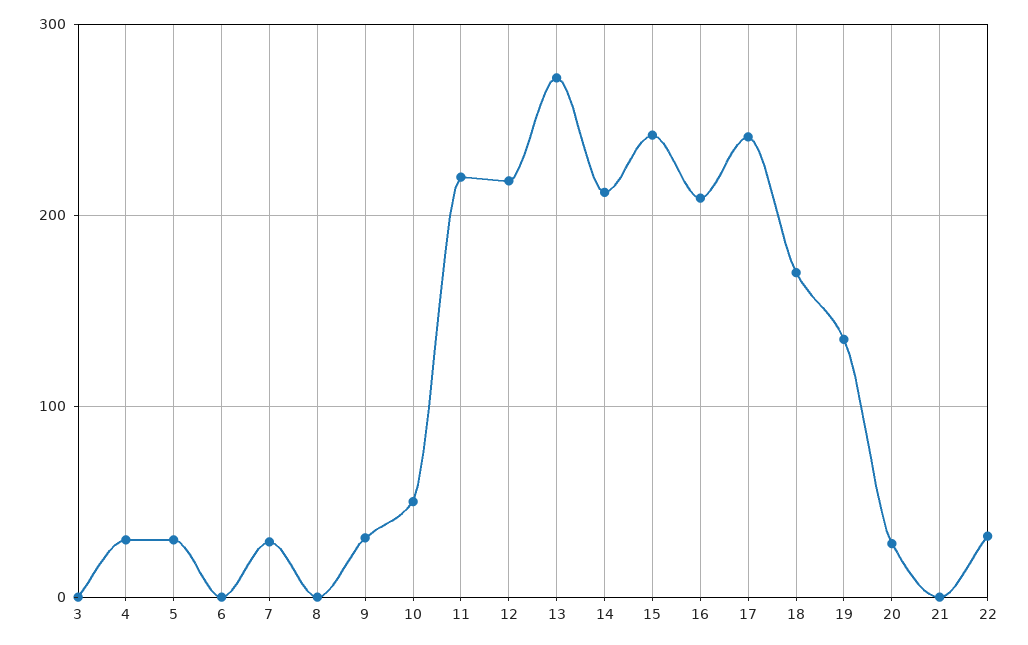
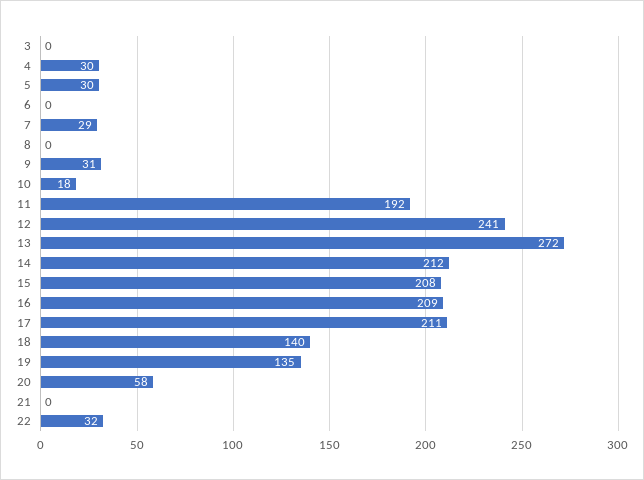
10: 50 -> 18
11: 220 -> 192
12: 220 -> 241
15: 240 -> 208
17: 240 -> 211
18: 170 -> 140
20: 30 -> 58

